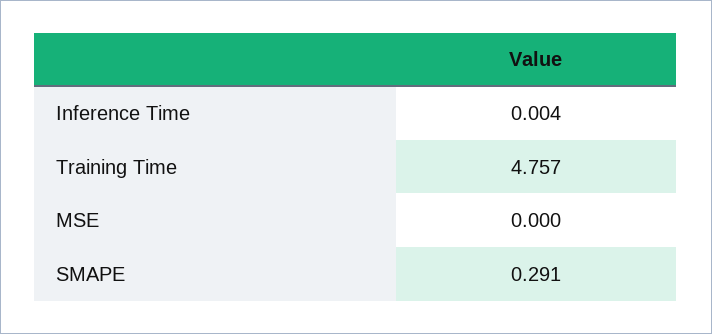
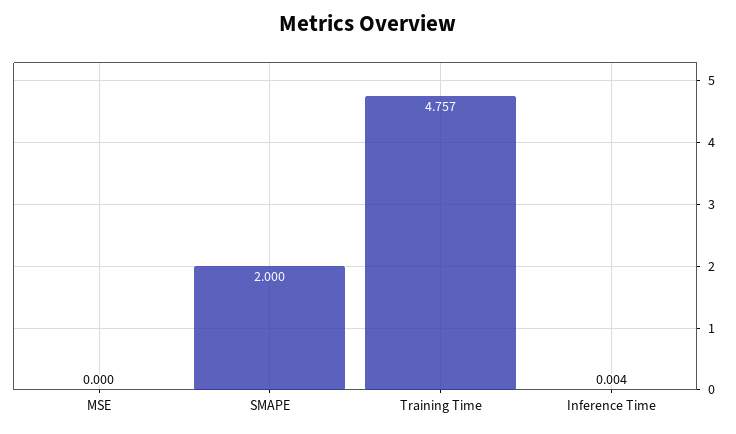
SMAPE: 0.291 -> 2

